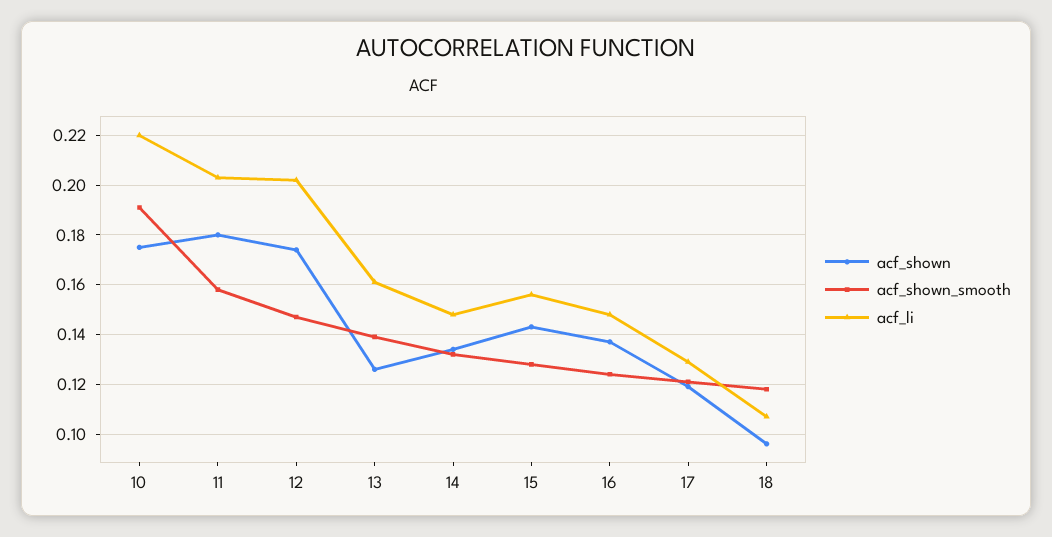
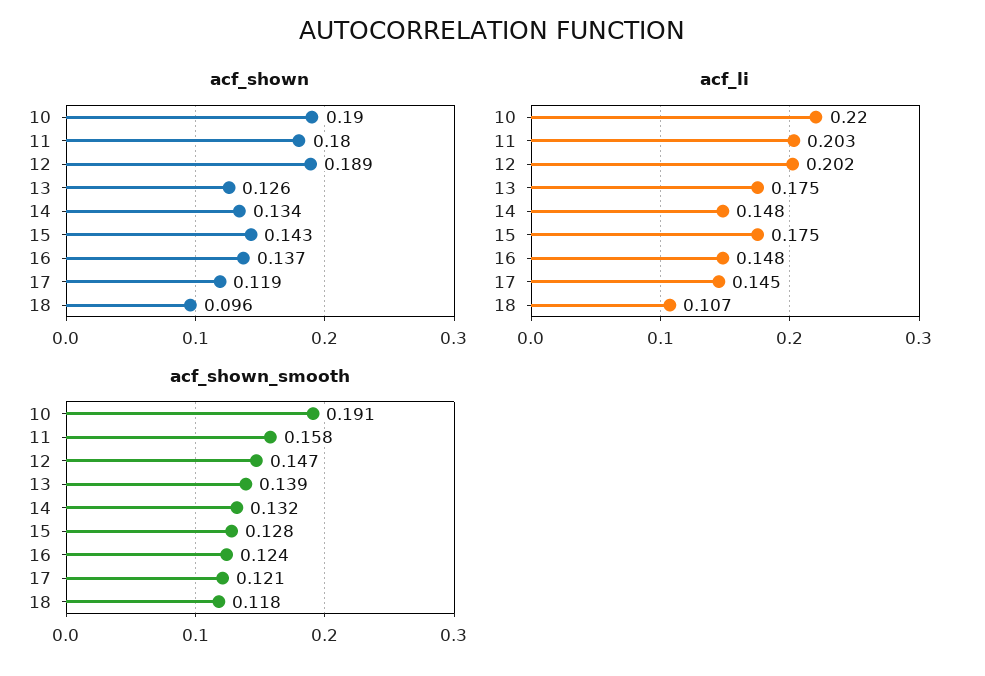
acf_shown, 10: 0.175 -> 0.19
acf_shown, 12: 0.175 -> 0.189
acf_li, 13: 0.16 -> 0.175
acf_li, 15: 0.155 -> 0.175
acf_li, 17: 0.13 -> 0.145

